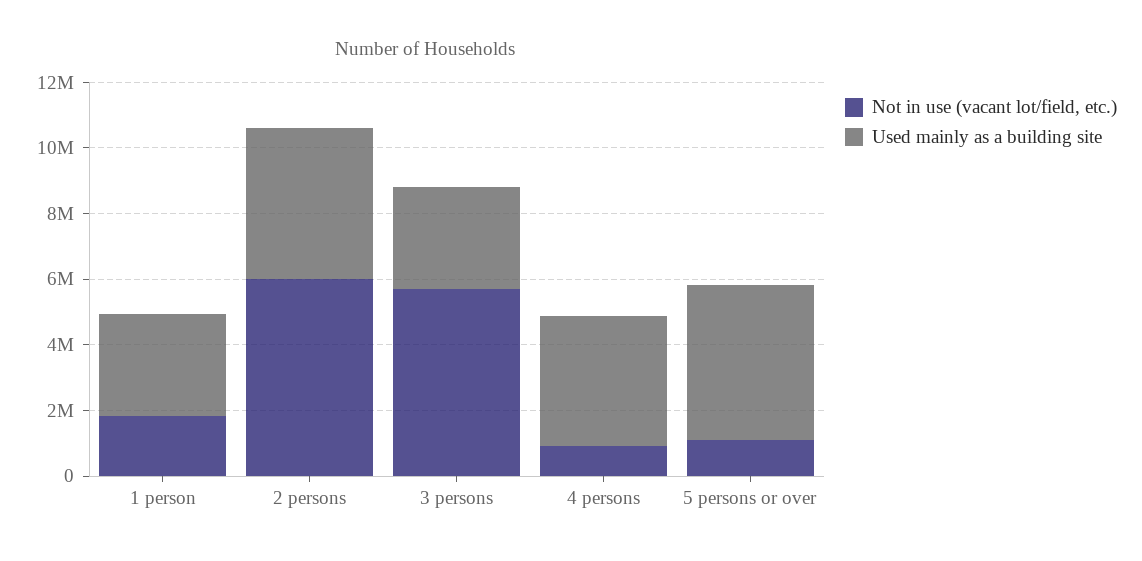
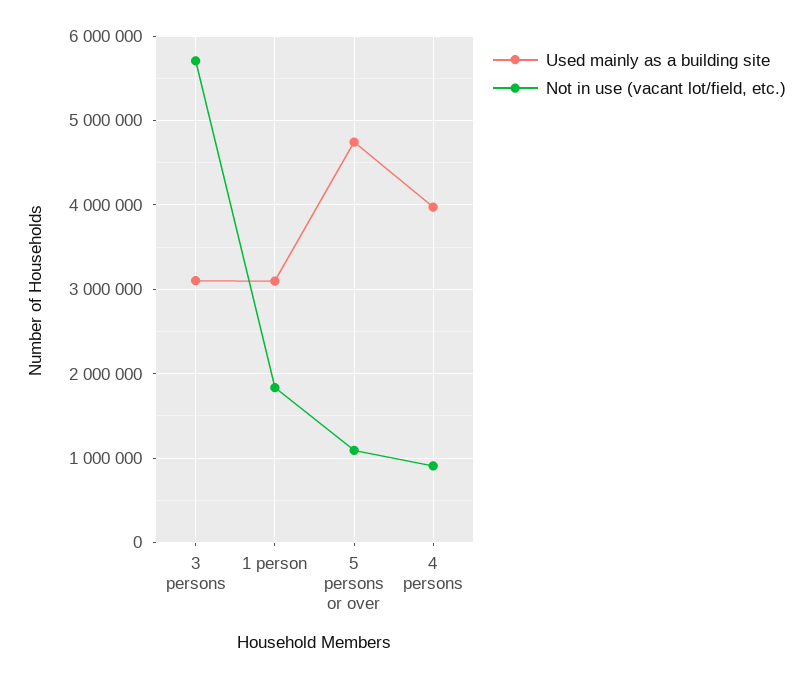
Not in use (vacant lot/field, etc.), 2 persons: 6000000 -> none
Used mainly as a building site, 2 persons: 4500000 -> none

